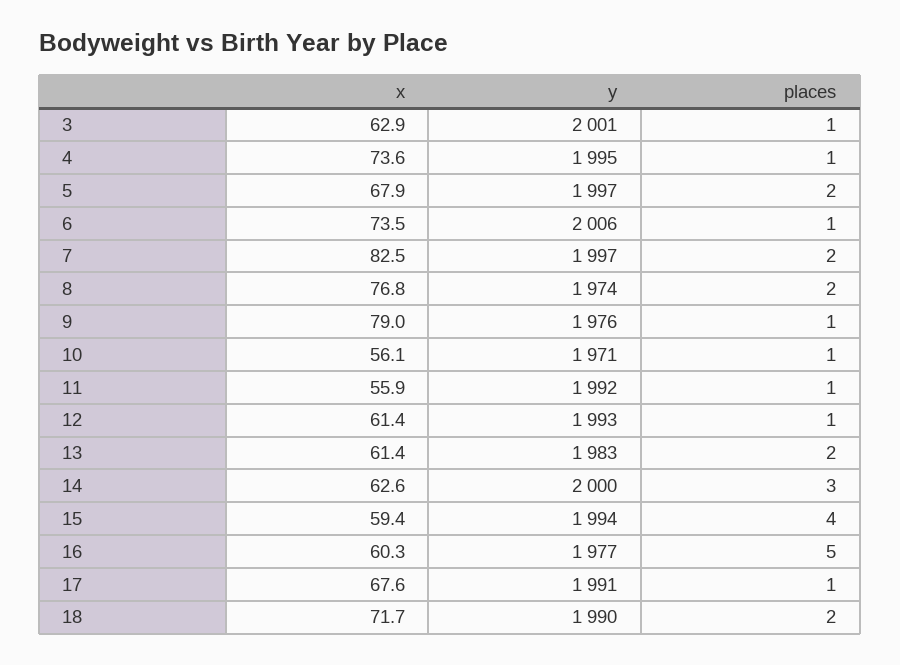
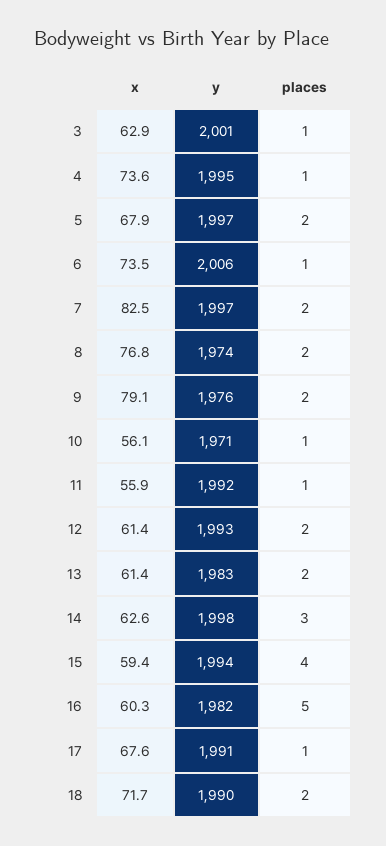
x, 9: 79 -> 79.1
places, 9: 1 -> 2
places, 12: 1 -> 2
y, 14: 2000 -> 1998
y, 16: 1977 -> 1982

